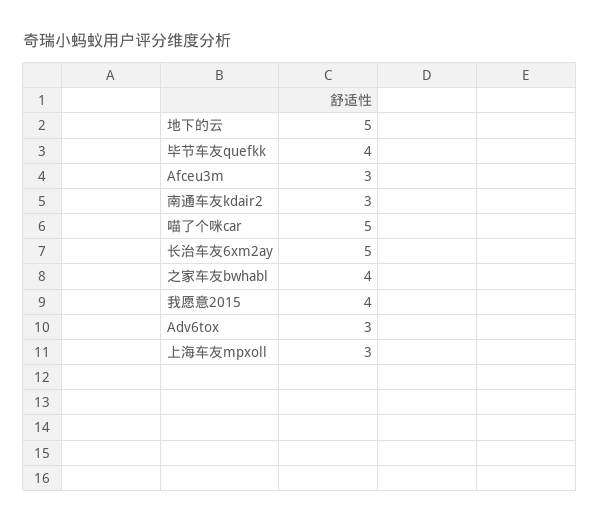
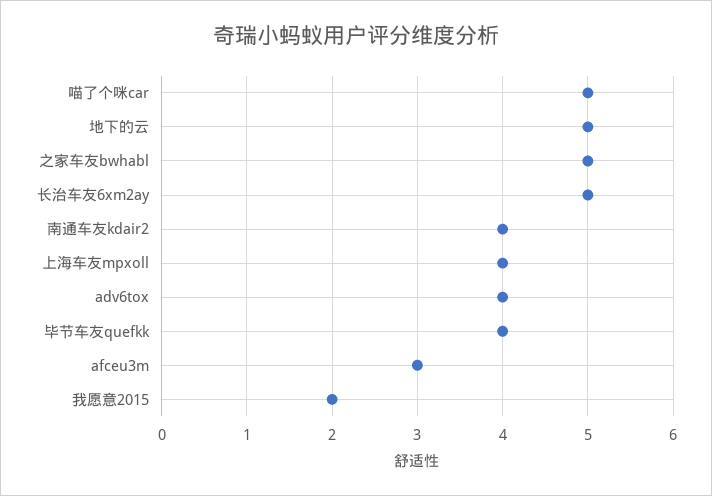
南通车友kdair2: 3 -> 4
之家车友bwhabl: 4 -> 5
我愿意2015: 4 -> 2
Adv6tox: 3 -> 4
上海车友mpxoll: 3 -> 4

